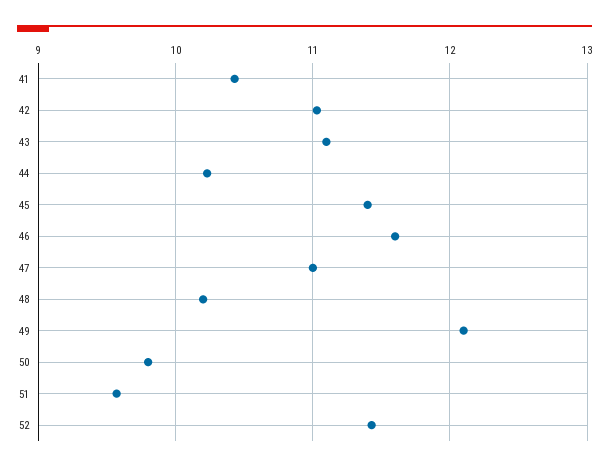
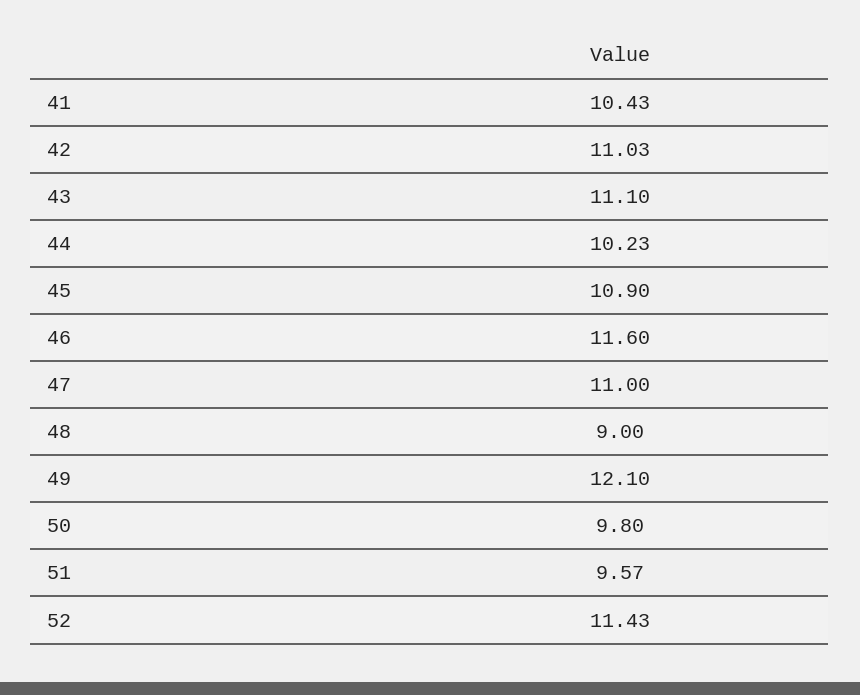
45: 11.4 -> 10.9
48: 10.2 -> 9

